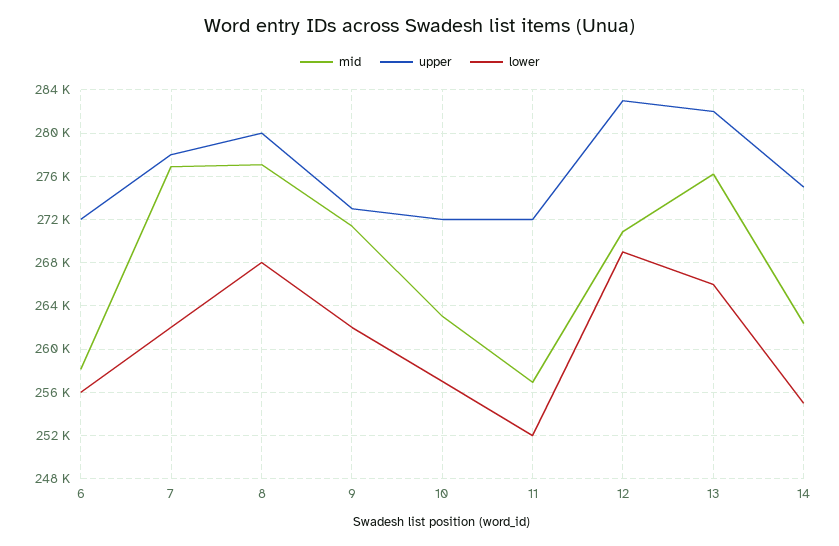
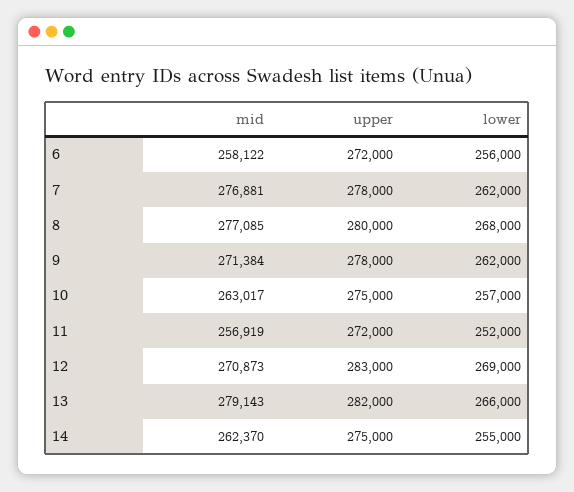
upper, 9: 273000 -> 278000
upper, 10: 272000 -> 275000
mid, 13: 276000 -> 279143

